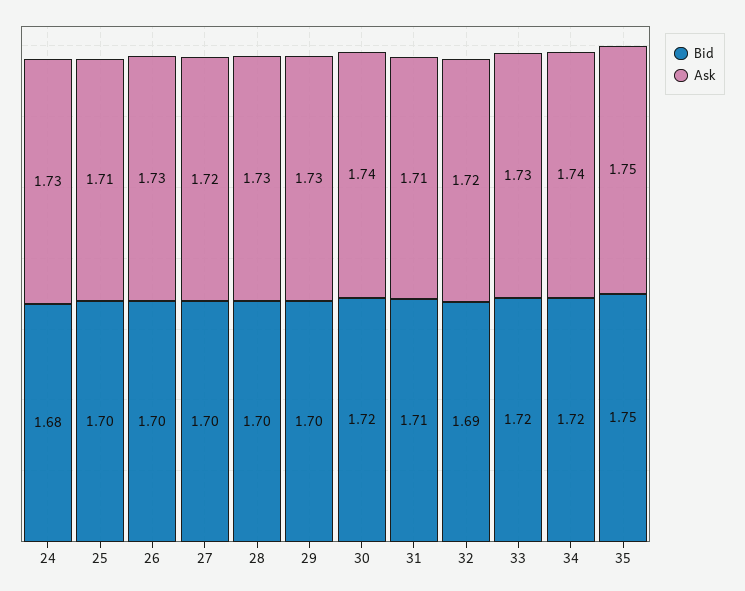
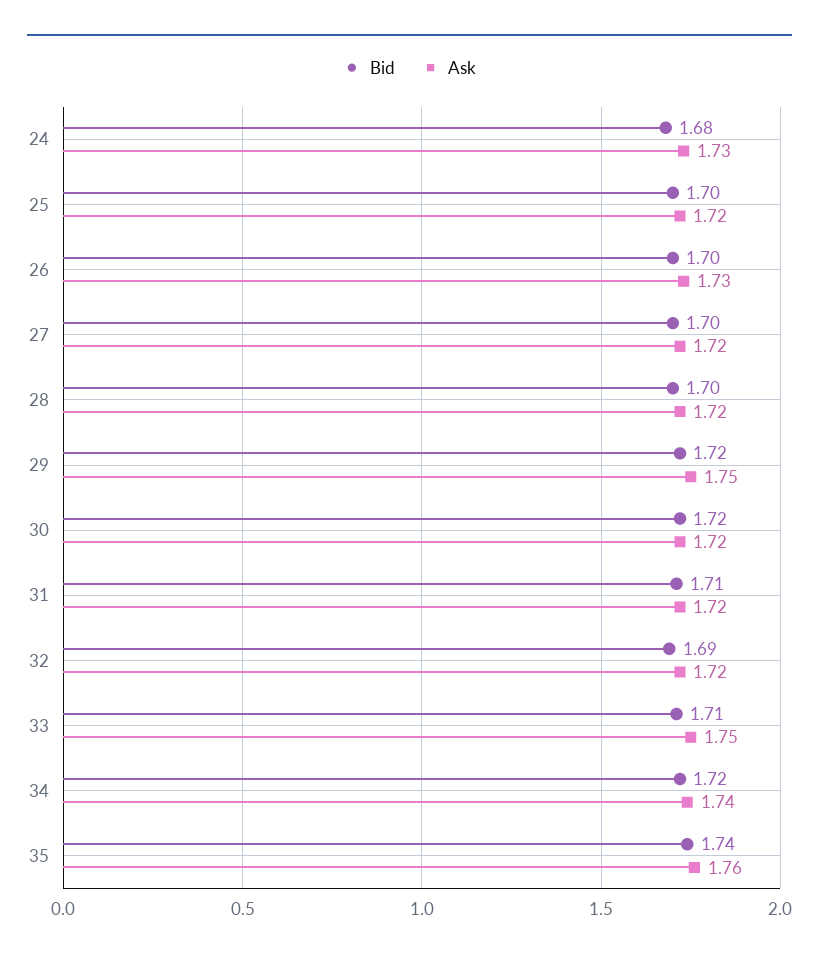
Ask, 25: 1.71 -> 1.72
Ask, 28: 1.73 -> 1.72
Bid, 29: 1.7 -> 1.72
Ask, 29: 1.73 -> 1.75
Ask, 30: 1.74 -> 1.72
Ask, 31: 1.71 -> 1.72
Bid, 33: 1.72 -> 1.71
Ask, 33: 1.73 -> 1.75
Bid, 35: 1.75 -> 1.74
Ask, 35: 1.75 -> 1.76

